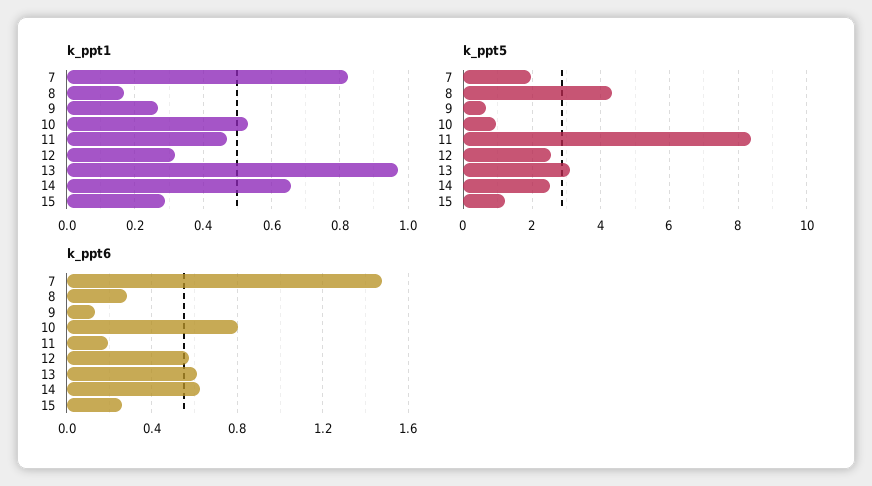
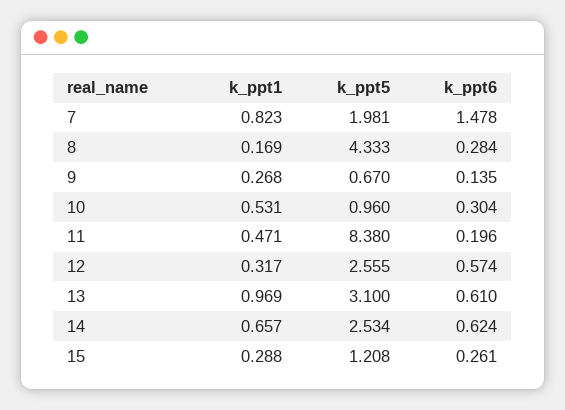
k_ppt6, 10: 0.8 -> 0.304

